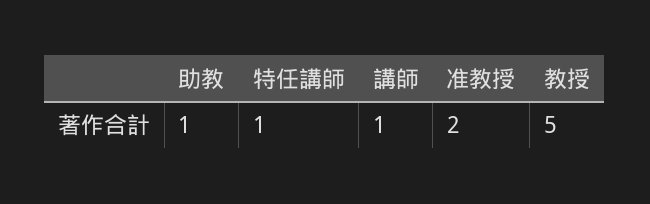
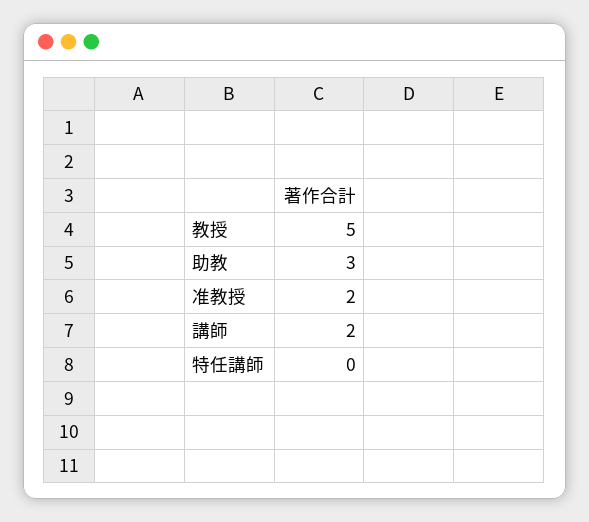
助教: 1 -> 3
特任講師: 1 -> 0
講師: 1 -> 2

